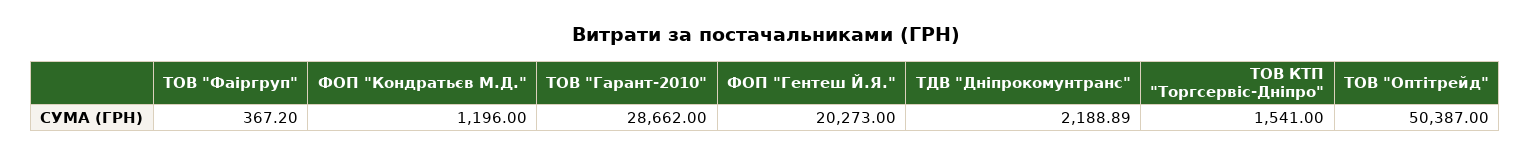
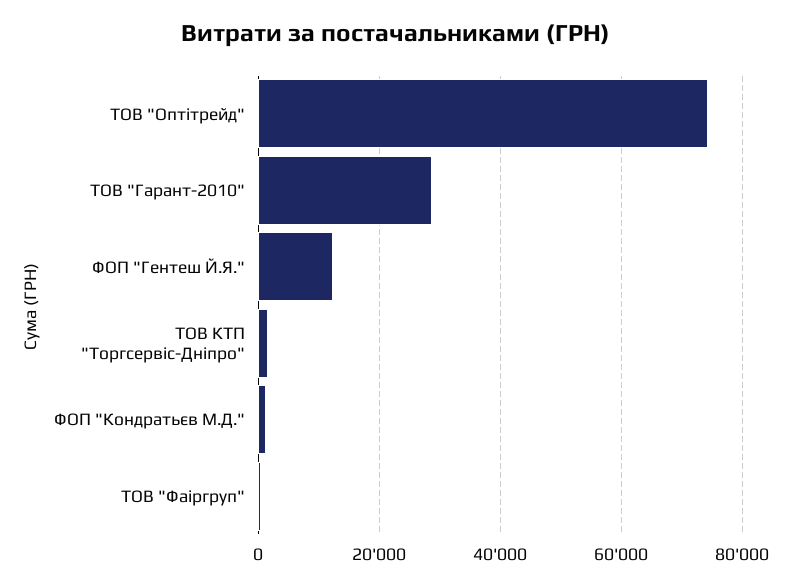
ФОП "Гентеш Й.Я.": 20273 -> 12000
ТДВ "Дніпрокомунтранс": 2188.89 -> none
ТОВ "Оптітрейд": 50387 -> 74000

